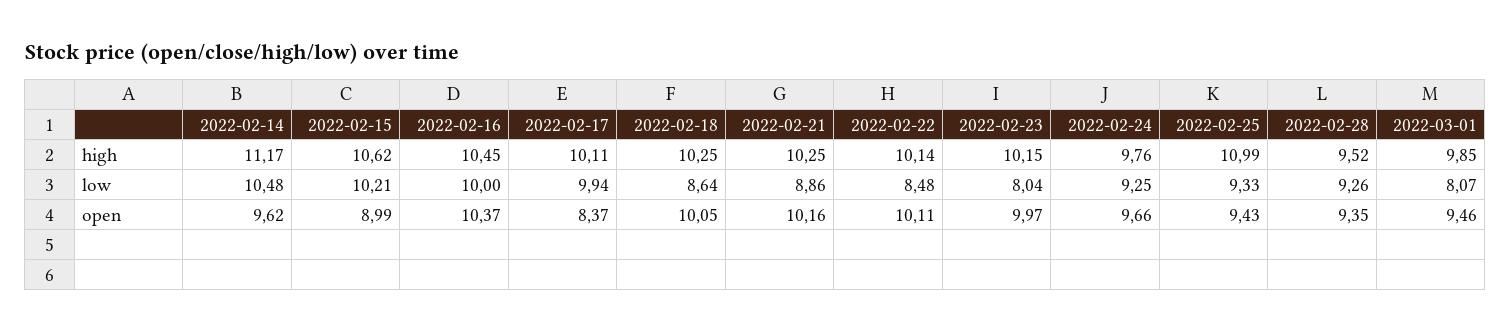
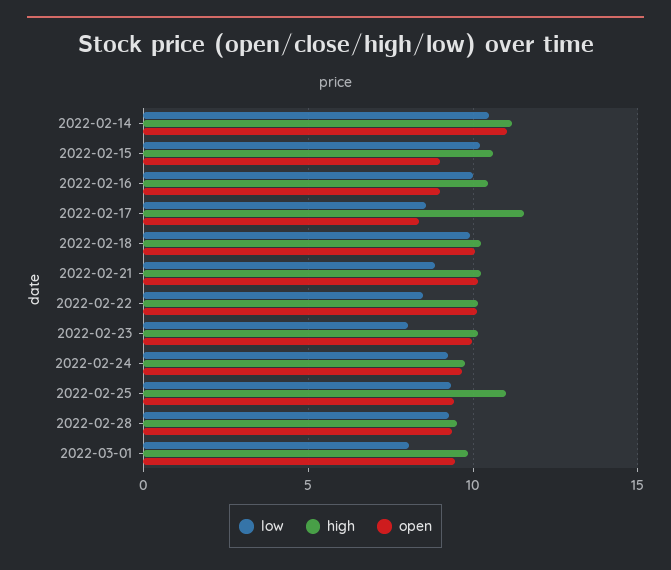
high, 2022-02-17: 10.11 -> 11.5
low, 2022-02-17: 9.94 -> 8.5
low, 2022-02-18: 8.64 -> 10
open, 2022-02-14: 9.62 -> 11
open, 2022-02-16: 10.37 -> 9

